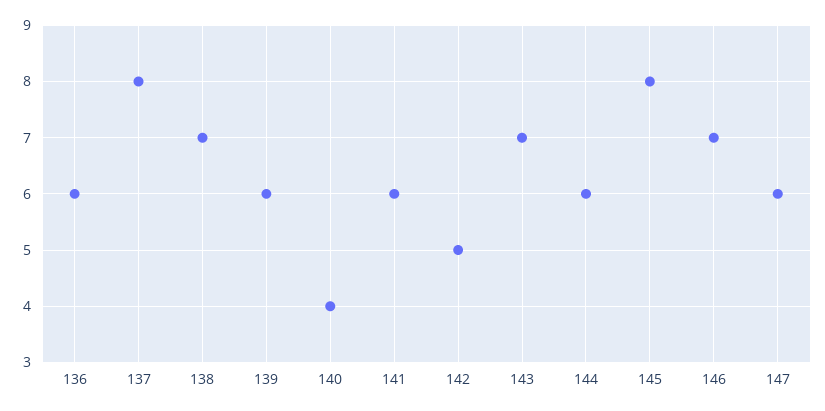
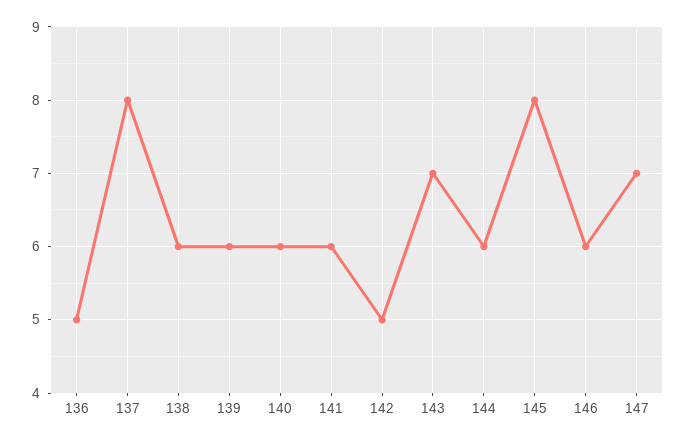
136: 6 -> 5
138: 7 -> 6
140: 4 -> 6
146: 7 -> 6
147: 6 -> 7

